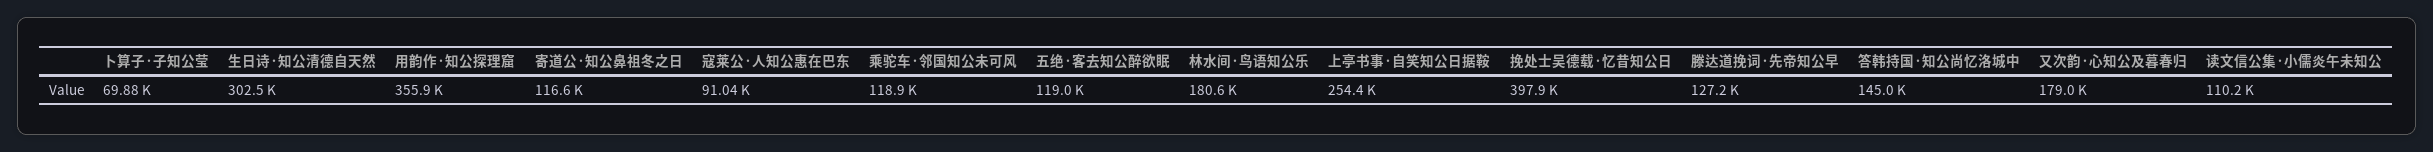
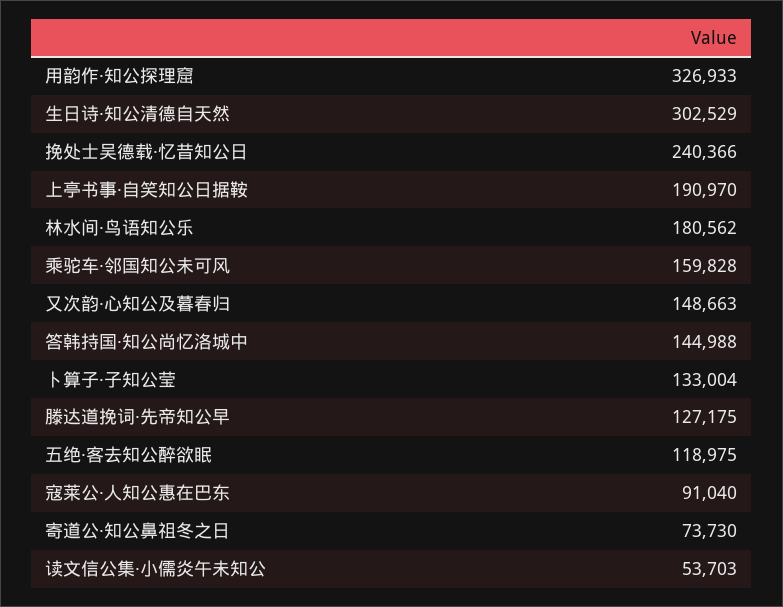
卜算子·子知公莹: 69880 -> 133004
用韵作·知公探理窟: 355900 -> 326933
寄道公·知公鼻祖冬之日: 116600 -> 73730
乘驼车·邻国知公未可风: 118900 -> 159828
上亭书事·自笑知公日据鞍: 254400 -> 190970
挽处士吴德载·忆昔知公日: 397900 -> 240366
又次韵·心知公及暮春归: 179000 -> 148663
读文信公集·小儒炎午未知公: 110200 -> 53703

